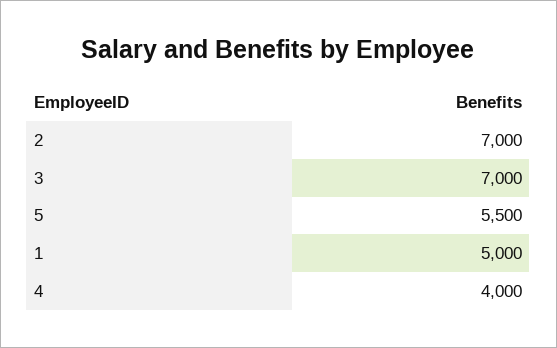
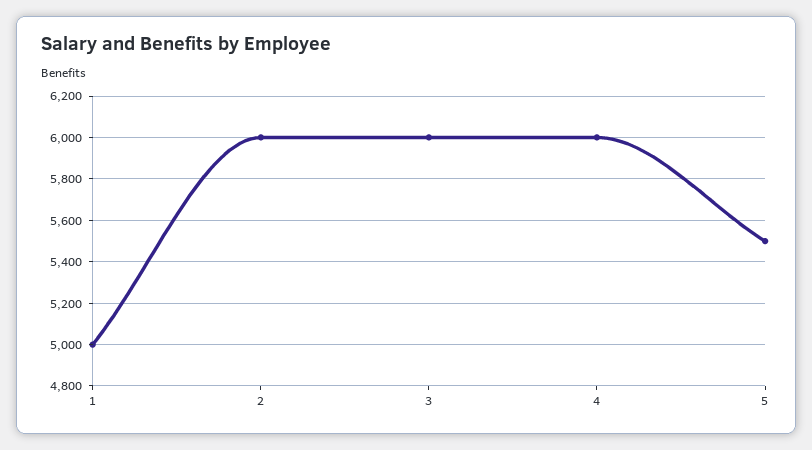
2: 7000 -> 6000
3: 7000 -> 6000
4: 4000 -> 6000

